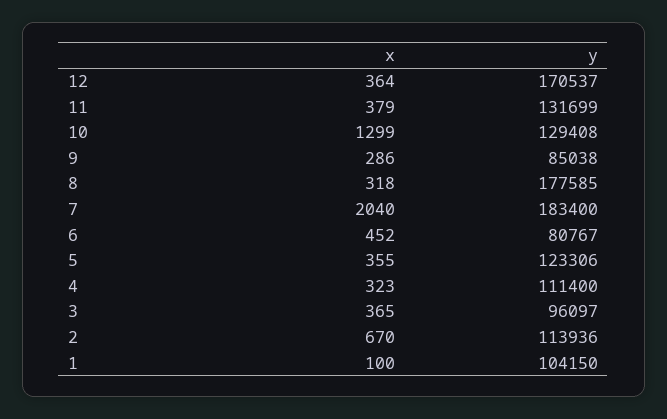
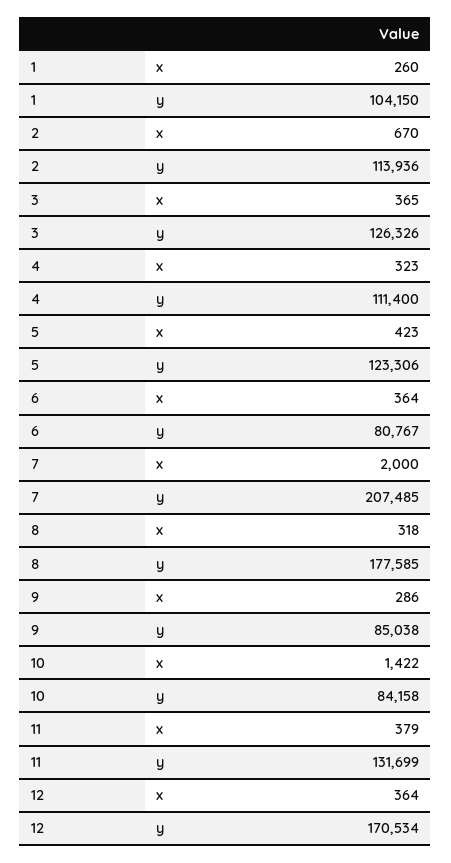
y, 12: 170537 -> 170534
x, 10: 1299 -> 1422
y, 10: 129408 -> 84158
x, 7: 2040 -> 2000
y, 7: 183400 -> 207485
x, 6: 452 -> 364
x, 5: 355 -> 423
y, 3: 96097 -> 126326
x, 1: 100 -> 260

